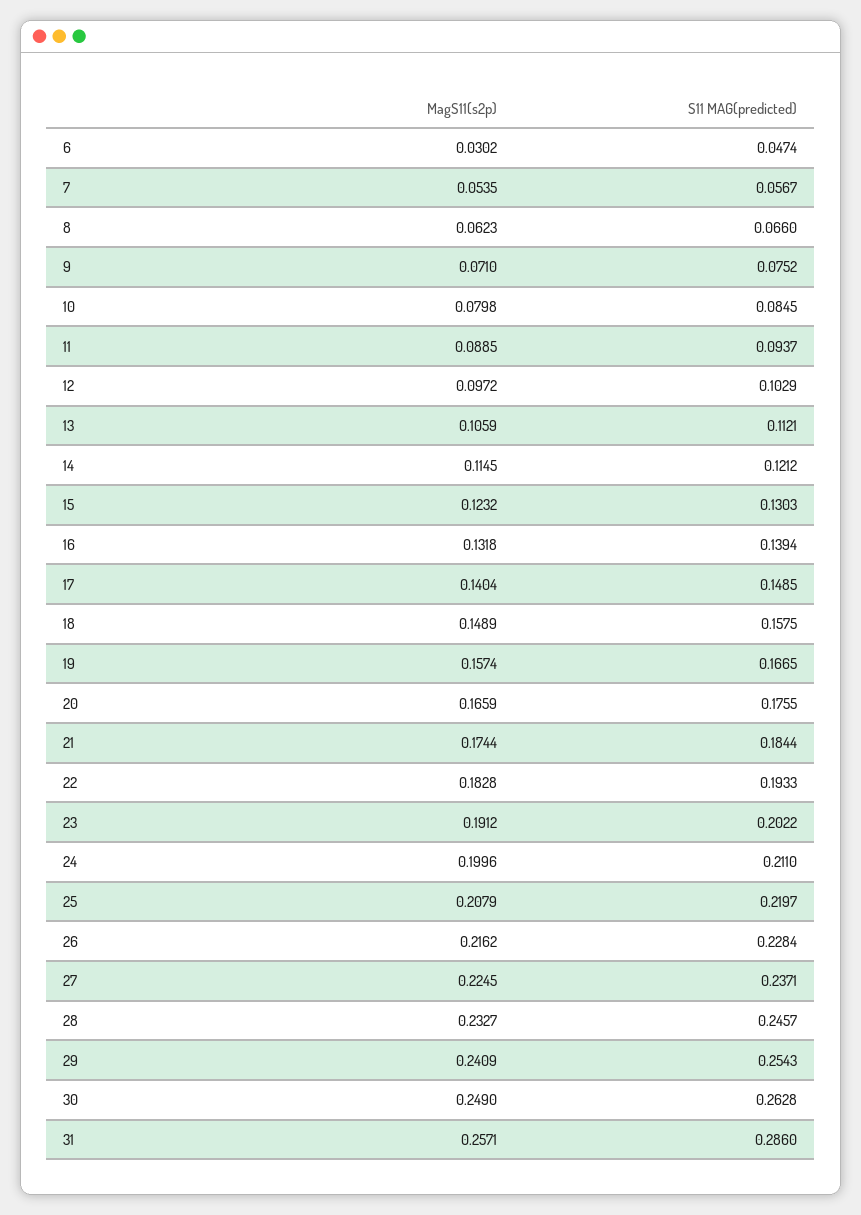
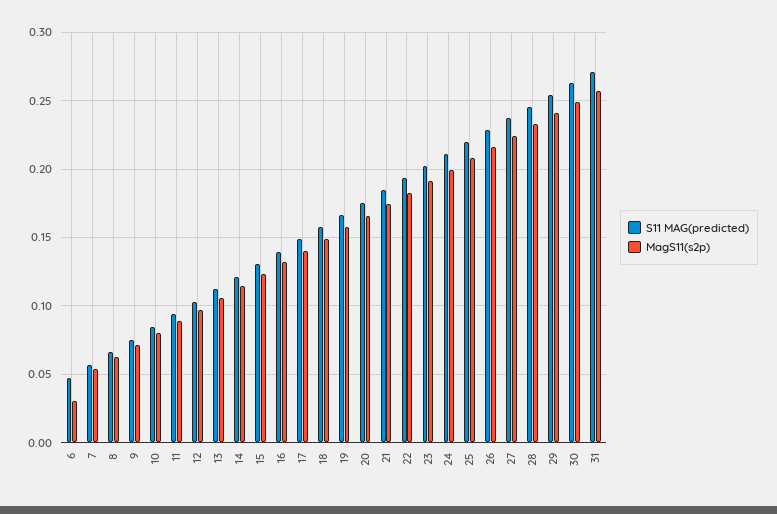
S11 MAG(predicted), 31: 0.286 -> 0.27

